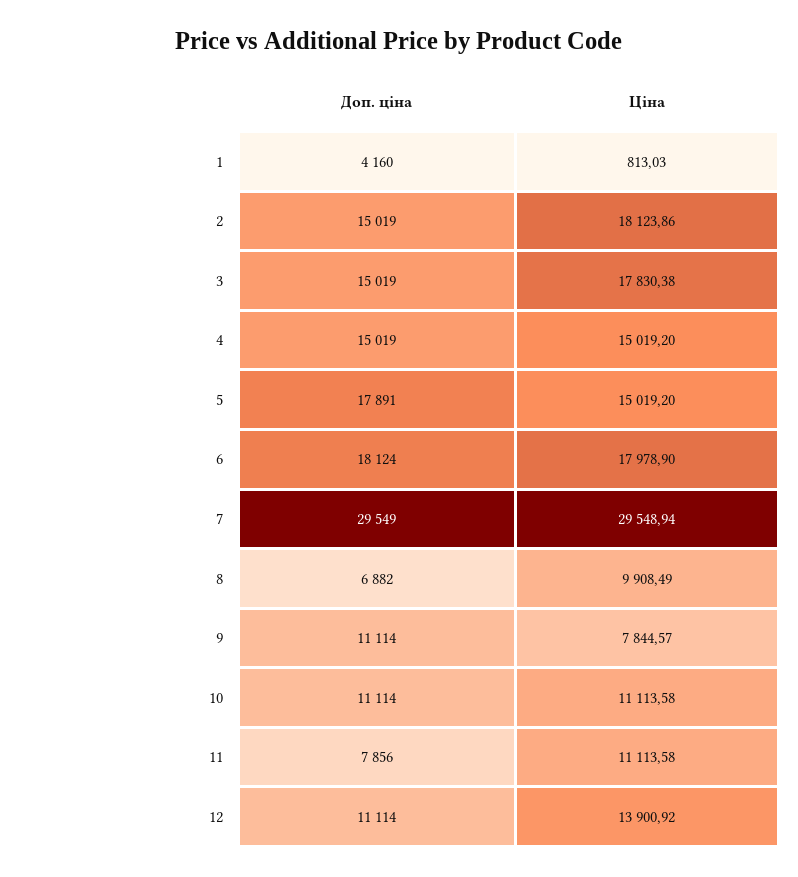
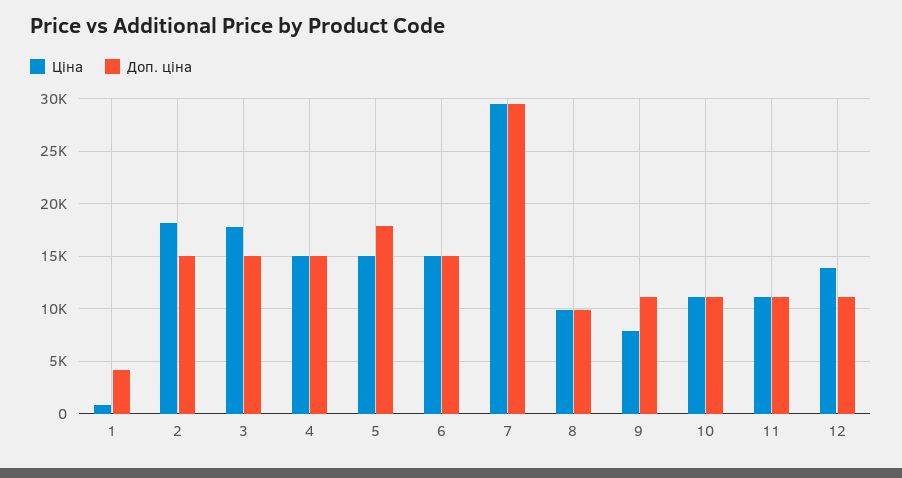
Доп. ціна, 6: 18124 -> 15000
Ціна, 6: 17978.9 -> 15000
Доп. ціна, 8: 6882 -> 10000
Доп. ціна, 11: 7856 -> 11000

